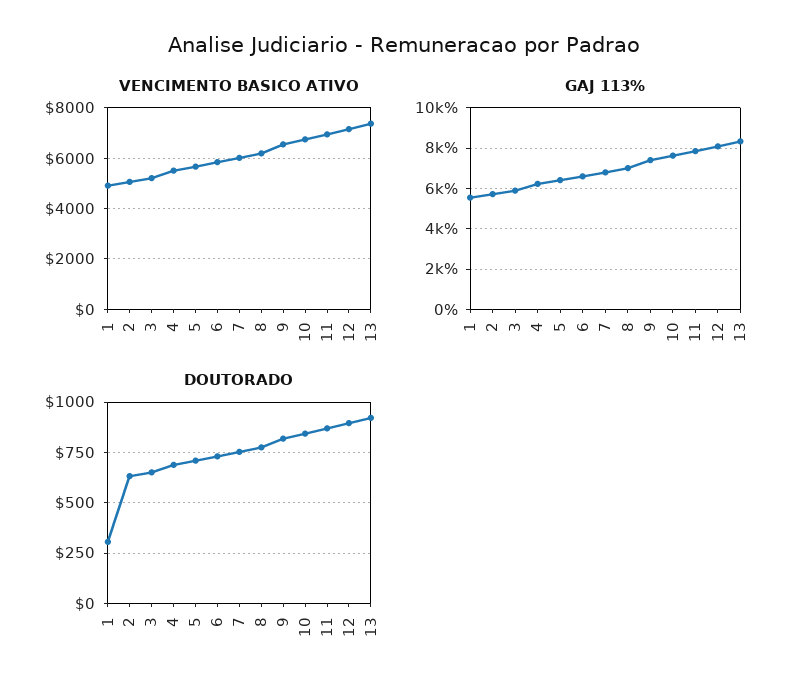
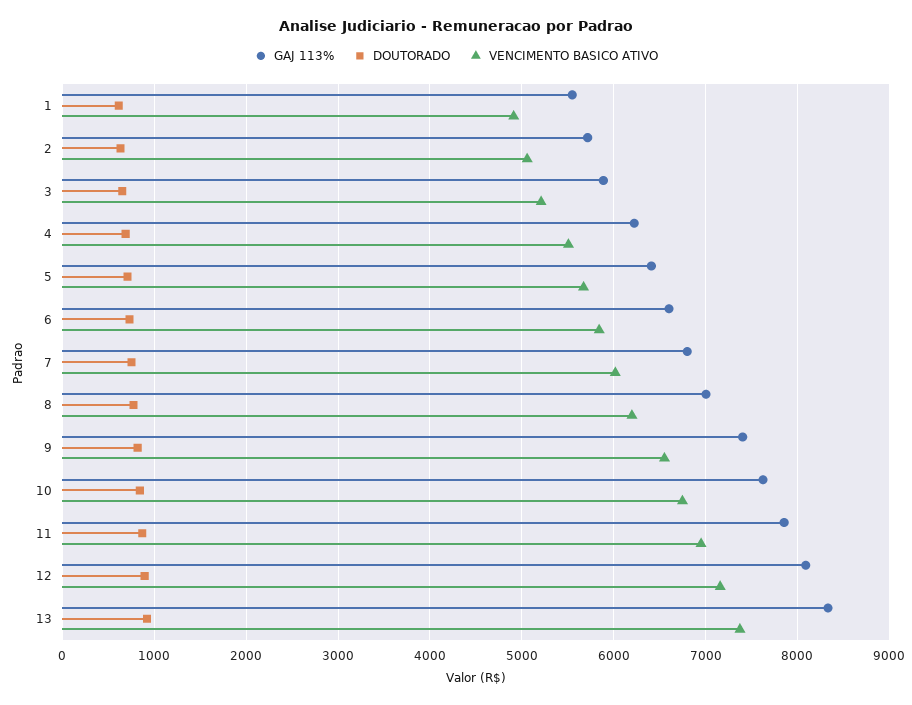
DOUTORADO, 1: 300 -> 600

